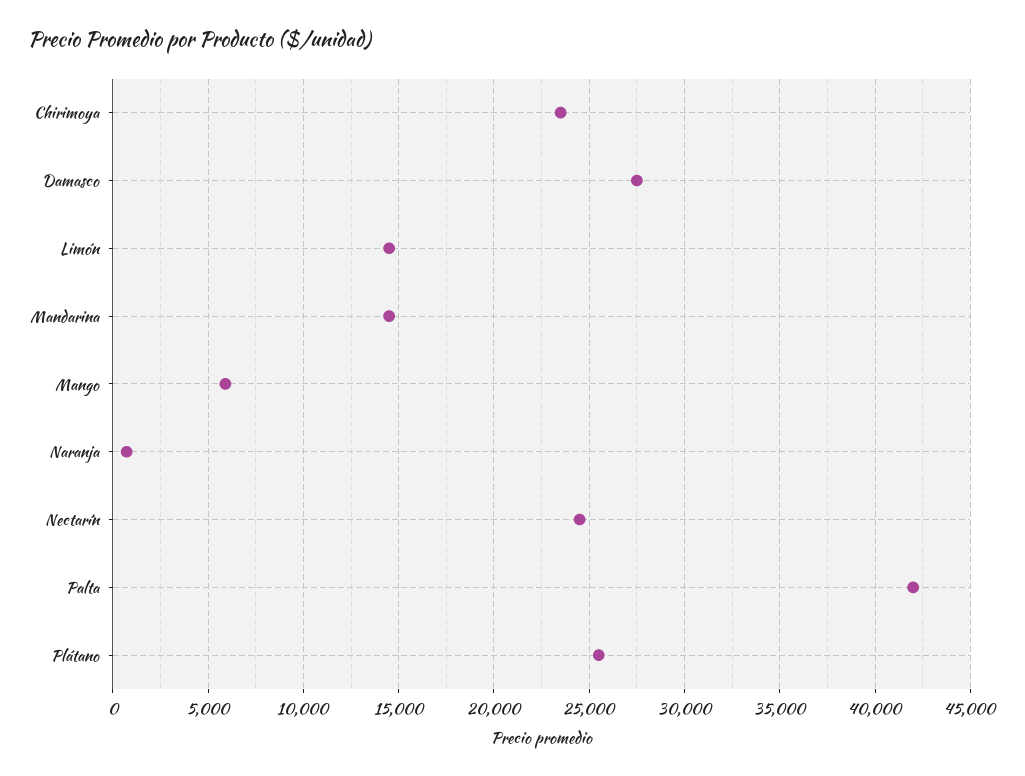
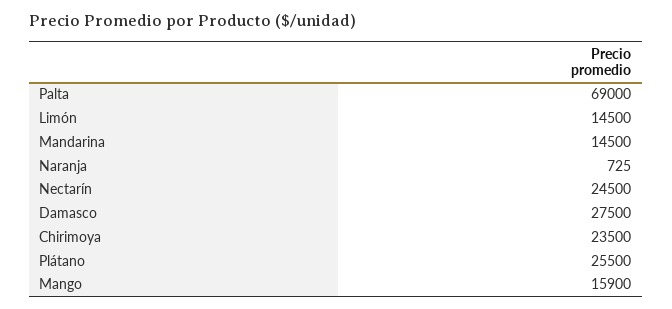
Mango: 6000 -> 15900
Palta: 42000 -> 69000

